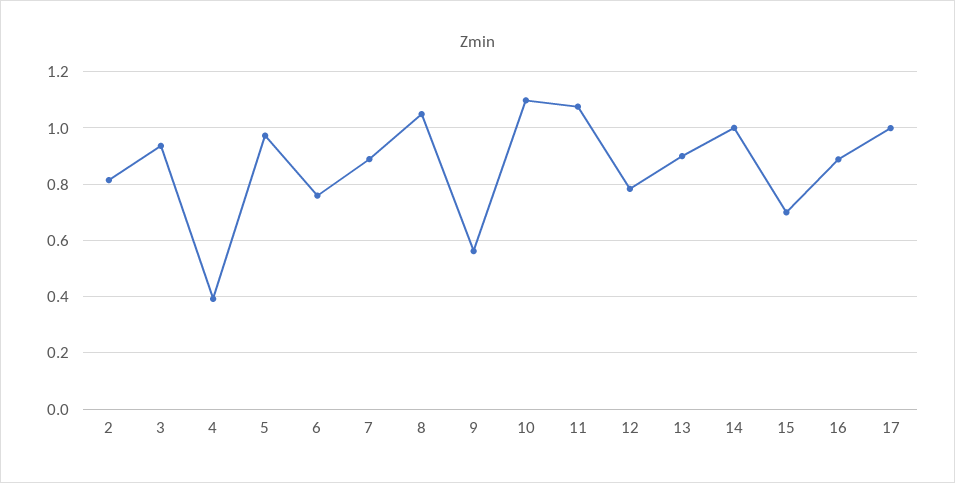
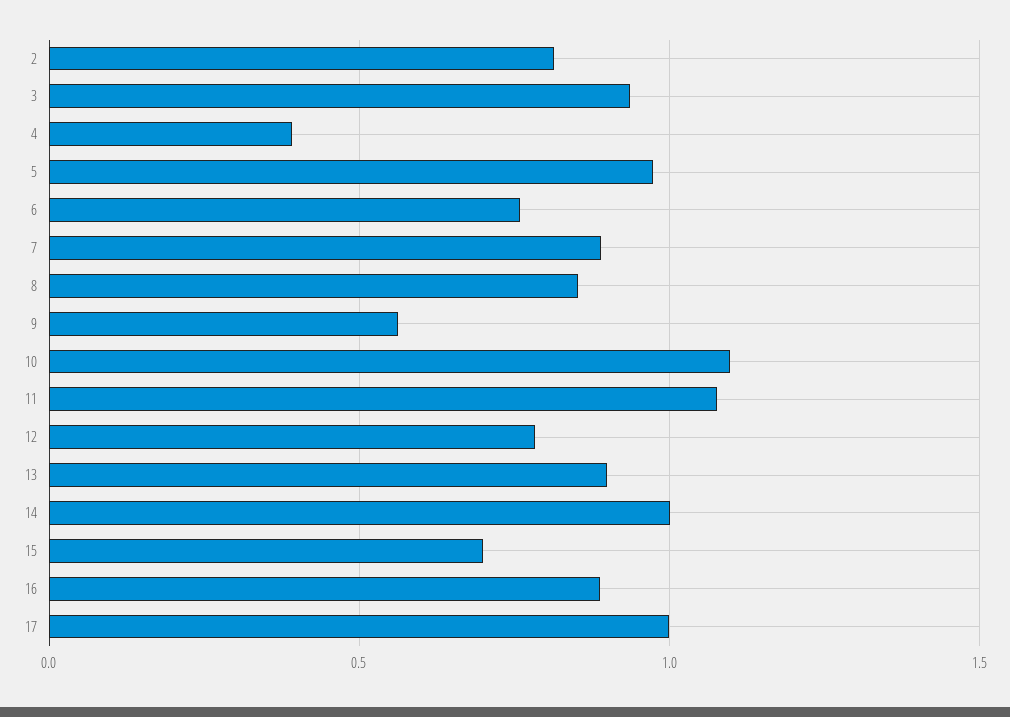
8: 1.05 -> 0.85

